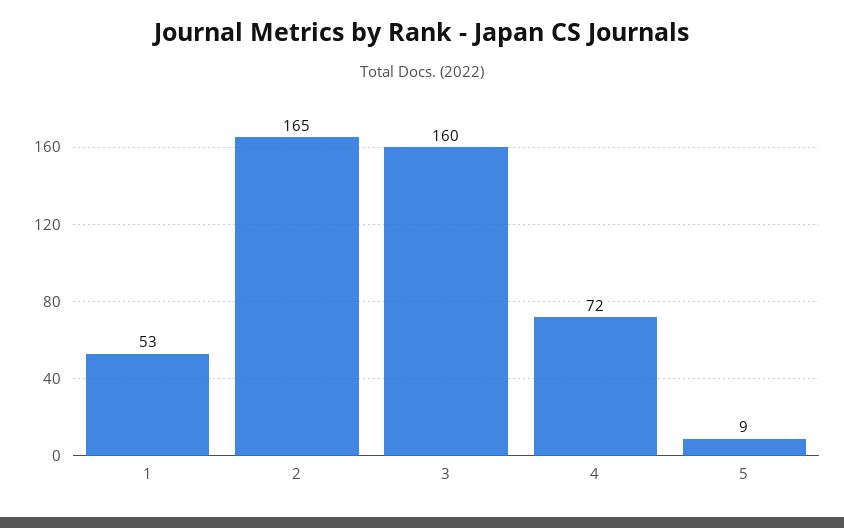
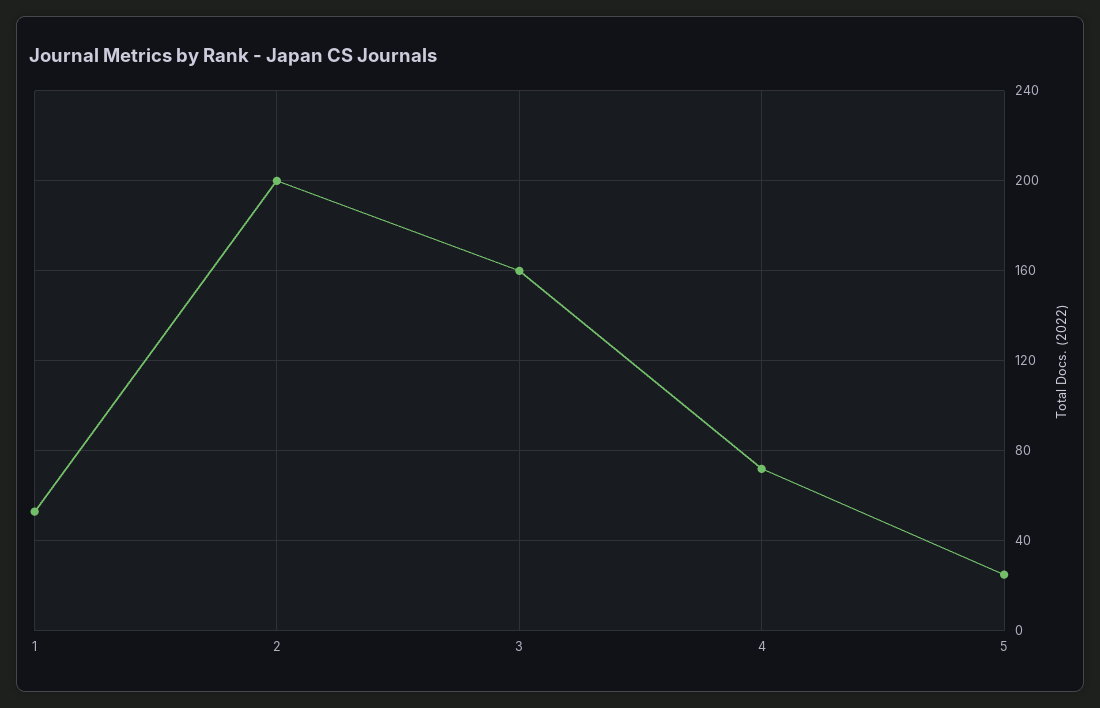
2: 165 -> 200
5: 9 -> 25

